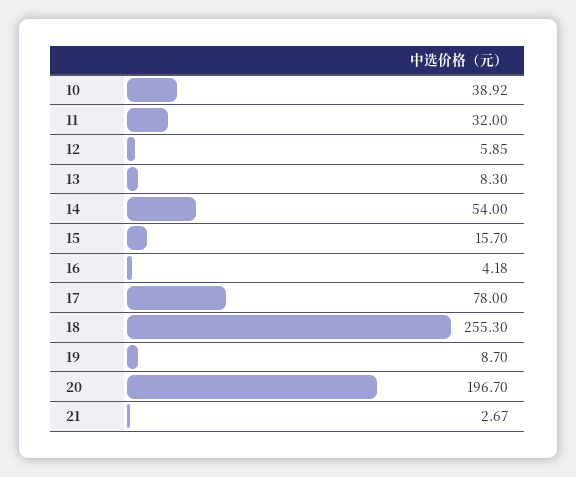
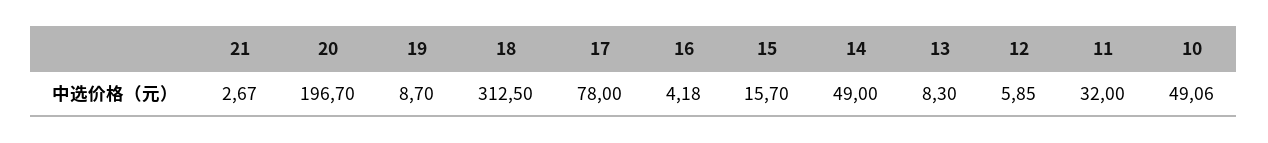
10: 38.92 -> 49.06
14: 54 -> 49
18: 255.3 -> 312.5

